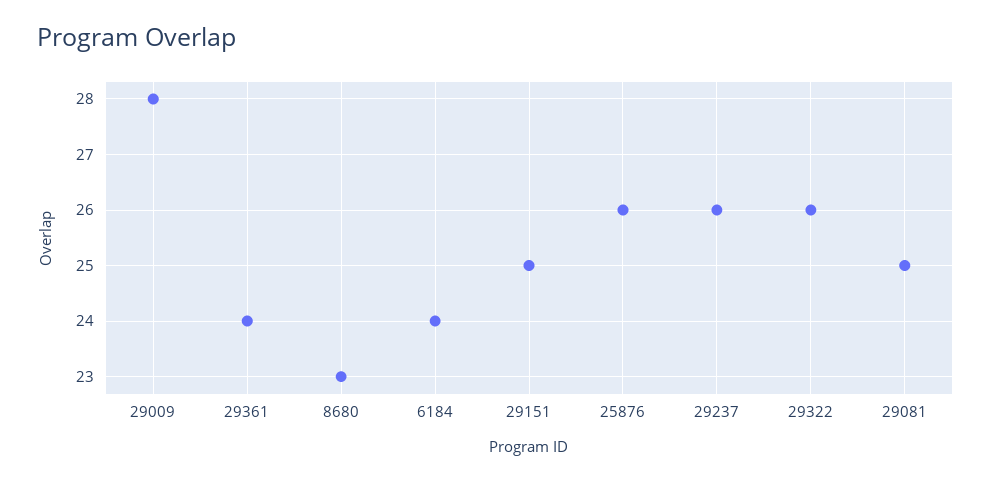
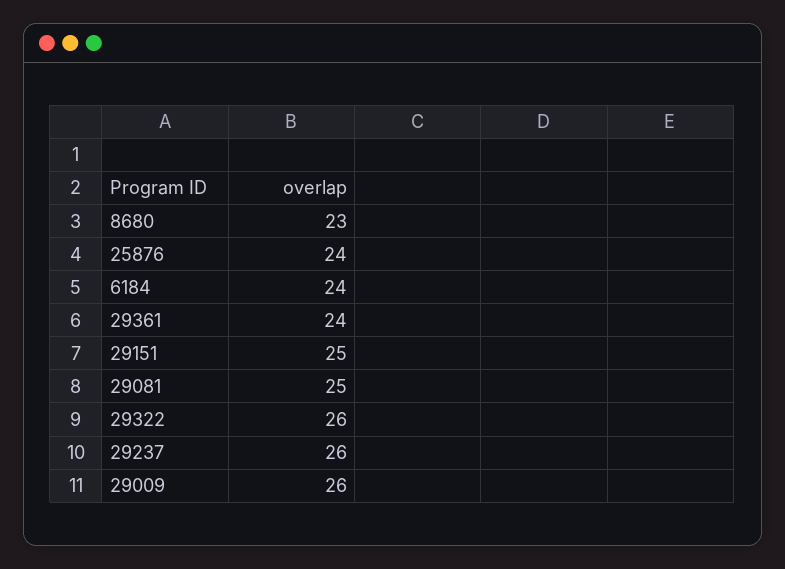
29009: 28 -> 26
25876: 26 -> 24

